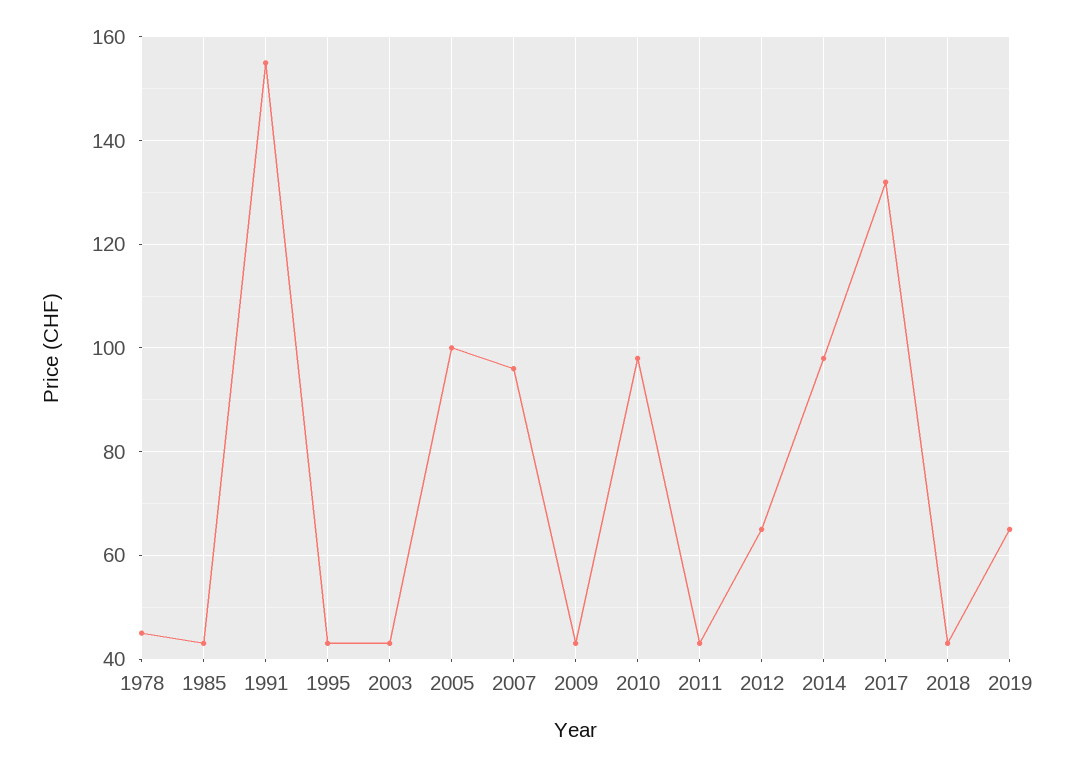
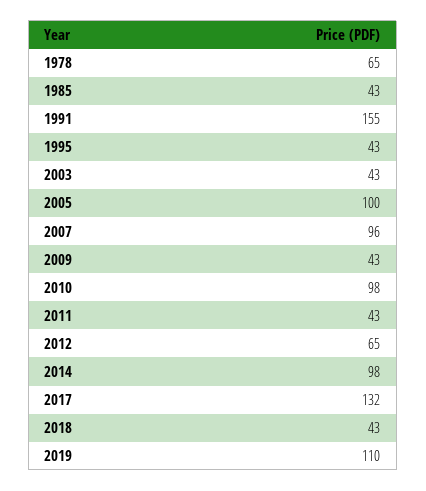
1978: 45 -> 65
2019: 65 -> 110

